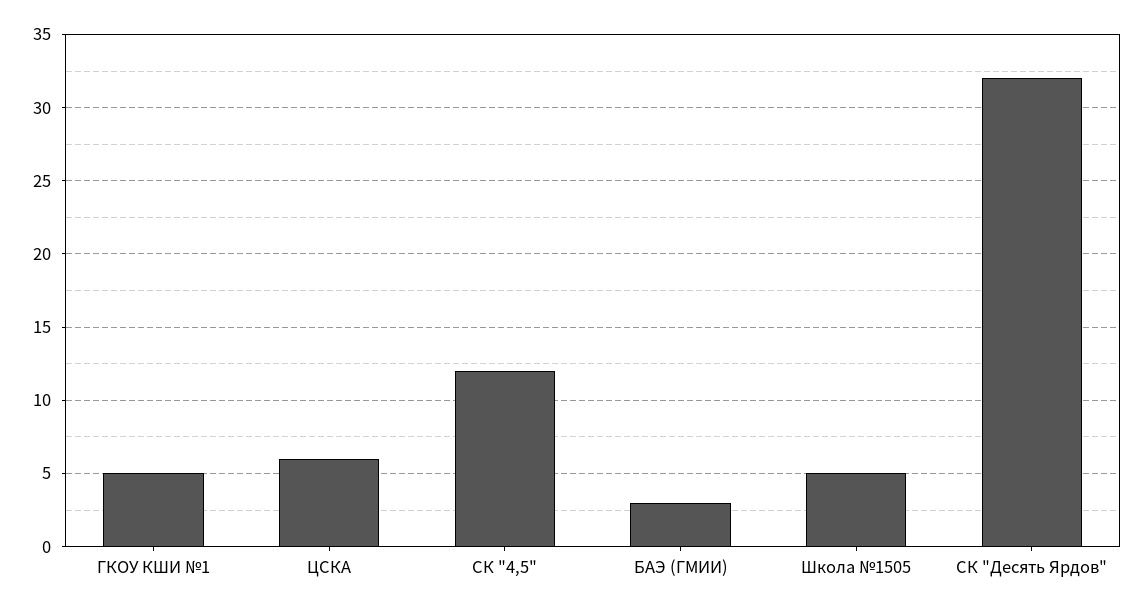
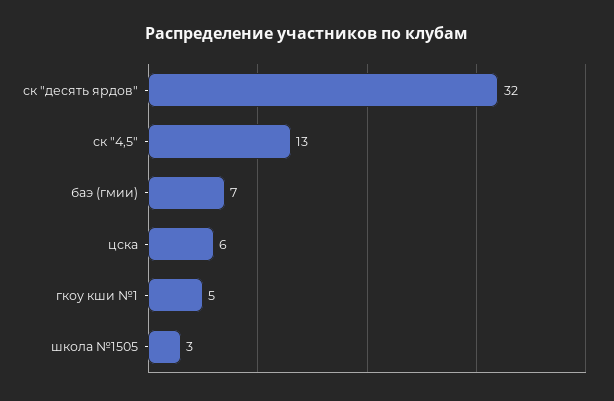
СК "4,5": 12 -> 13
БАЭ (ГМИИ): 3 -> 7
Школа №1505: 5 -> 3

